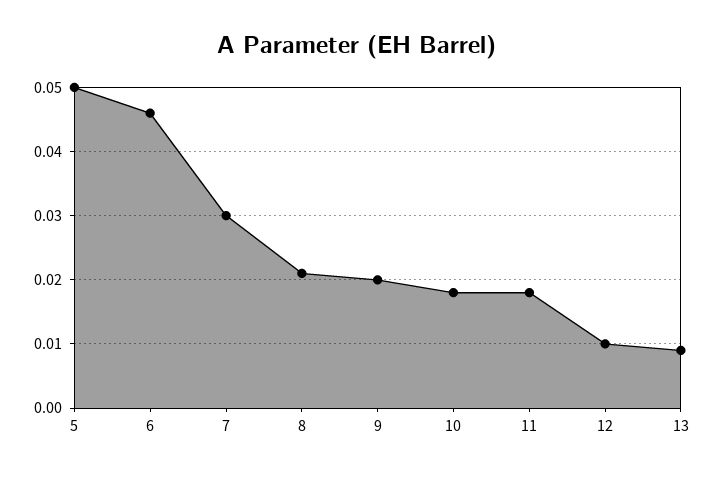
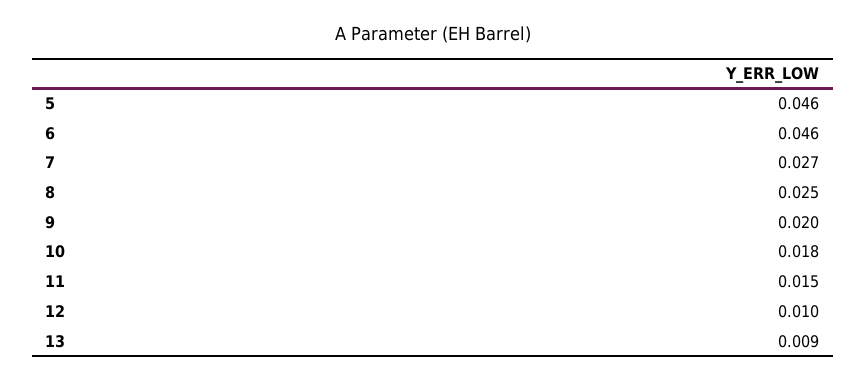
5: 0.05 -> 0.046
7: 0.03 -> 0.027
8: 0.021 -> 0.025
11: 0.018 -> 0.015

